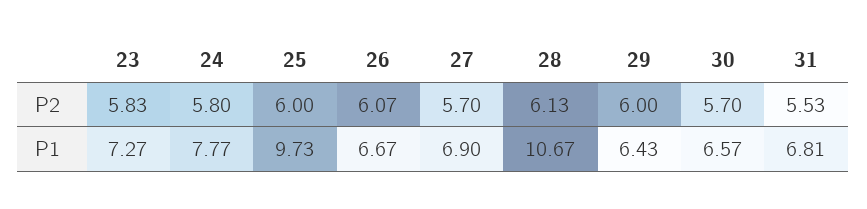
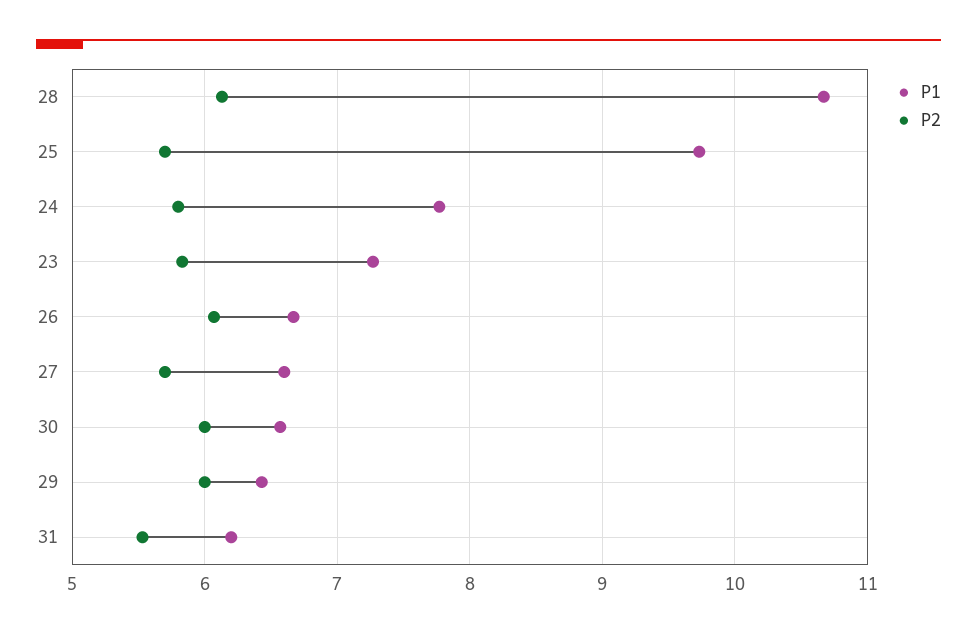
P2, 25: 6 -> 5.7
P2, 30: 5.7 -> 6
P1, 27: 6.9 -> 6.6
P1, 31: 6.81 -> 6.2

